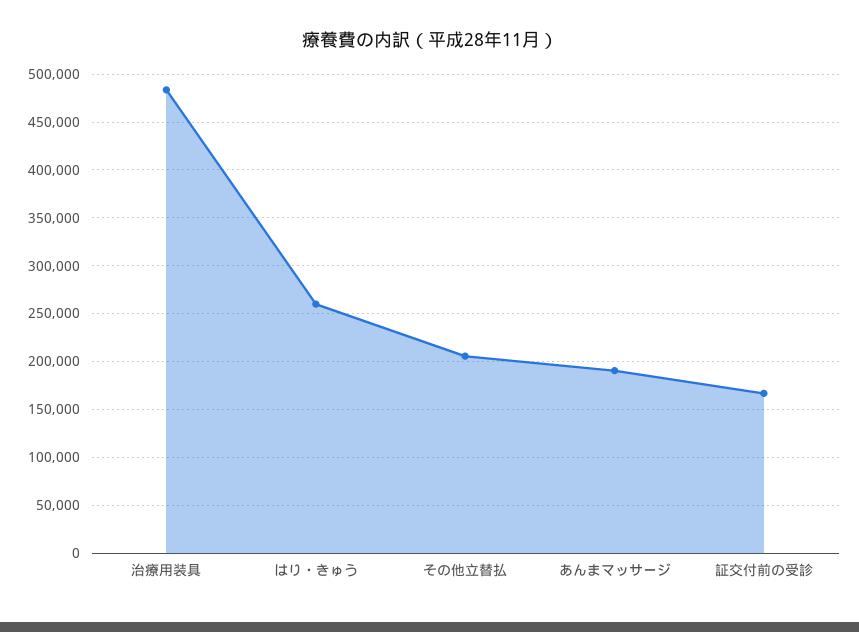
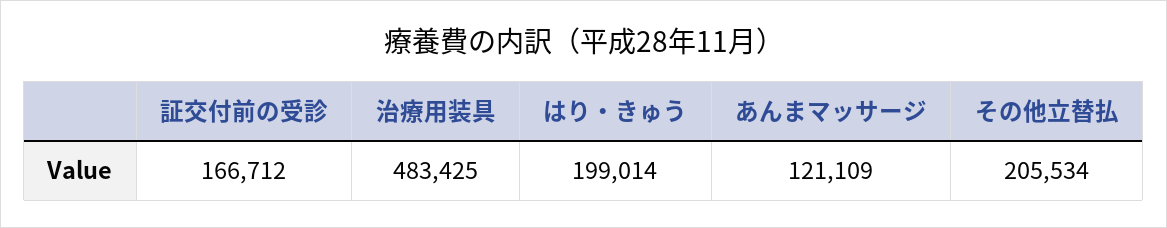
はり・きゅう: 260000 -> 199014
あんまマッサージ: 190000 -> 121109

